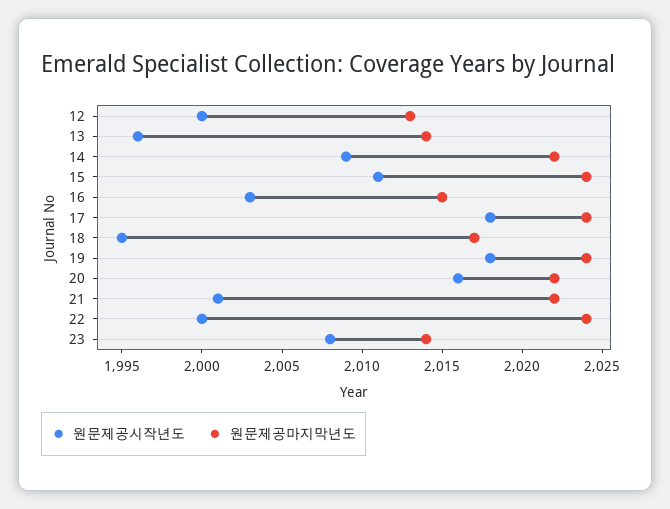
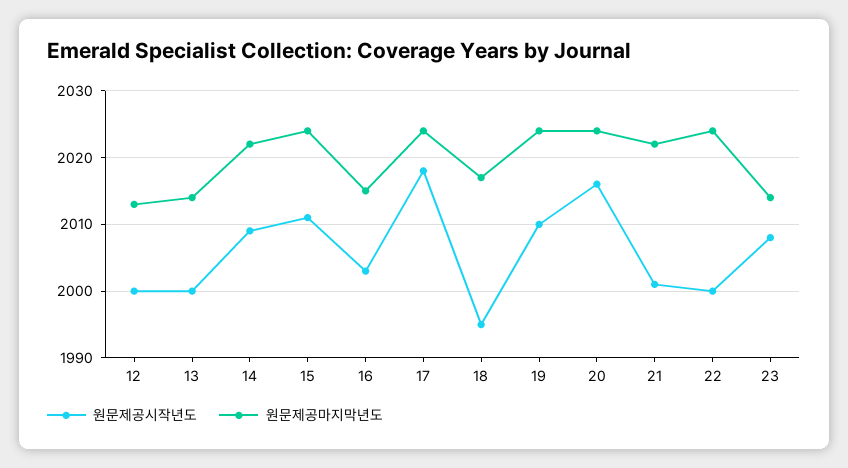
원문제공시작년도, 13: 1996 -> 2000
원문제공시작년도, 19: 2018 -> 2010
원문제공마지막년도, 20: 2022 -> 2024

